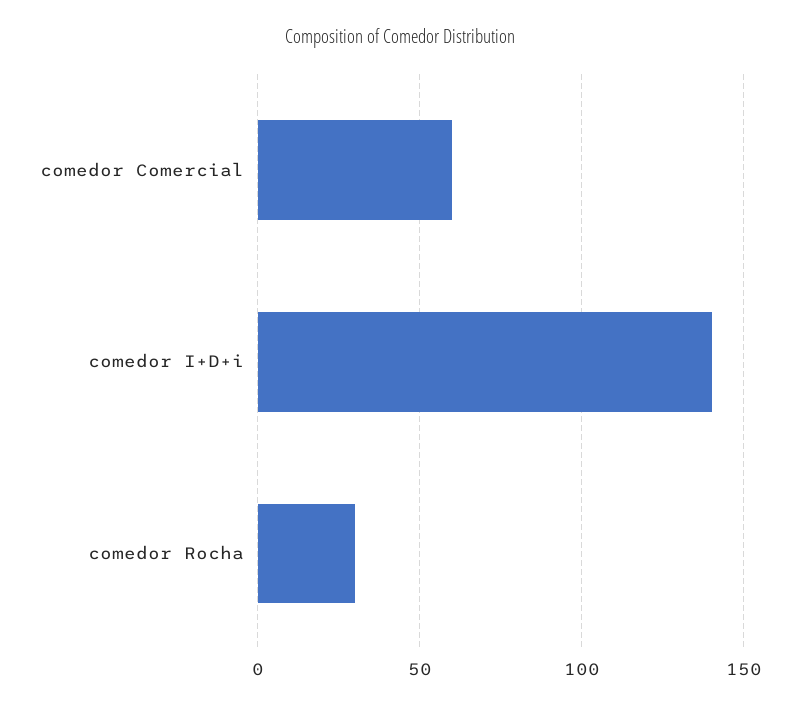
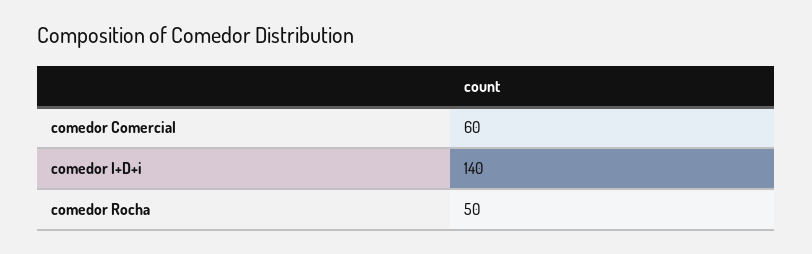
comedor Rocha: 30 -> 50

